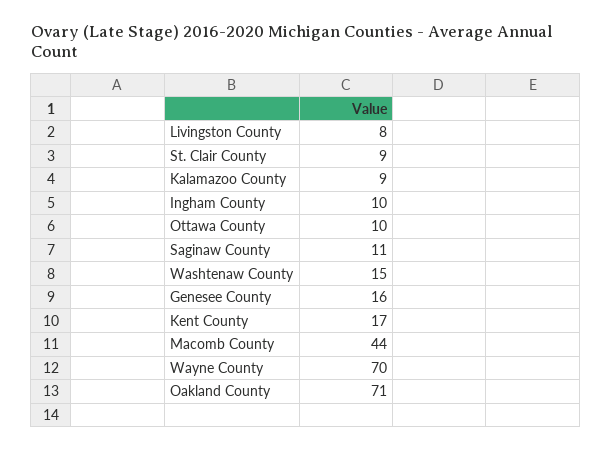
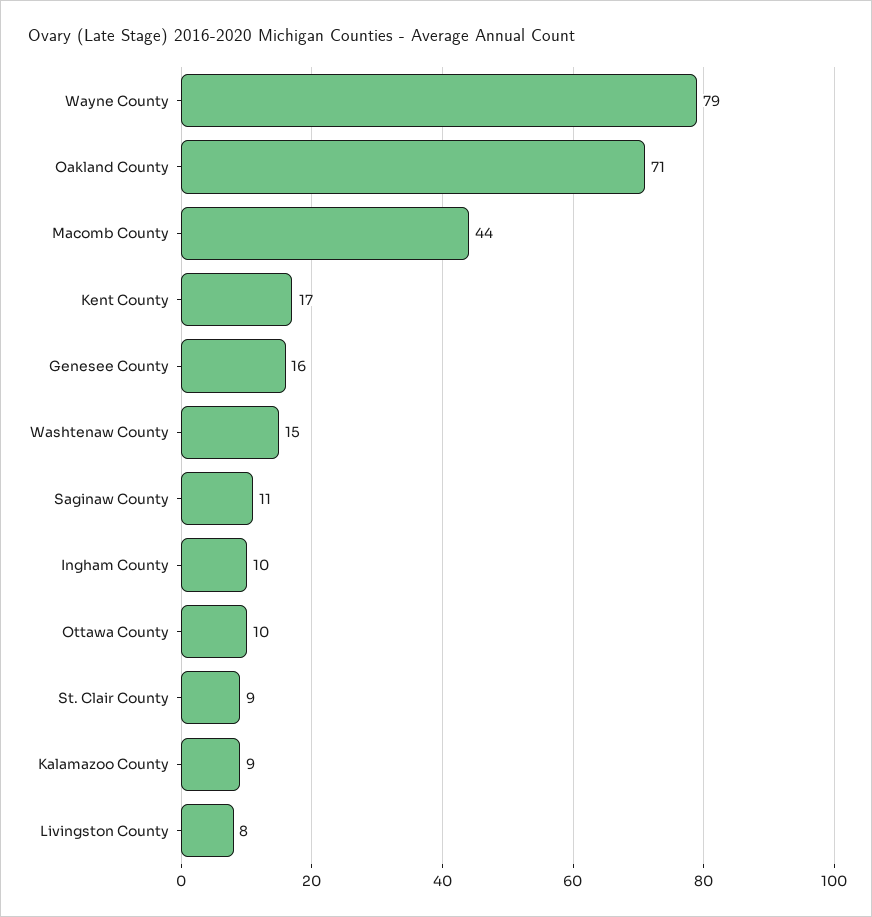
Wayne County: 70 -> 79

